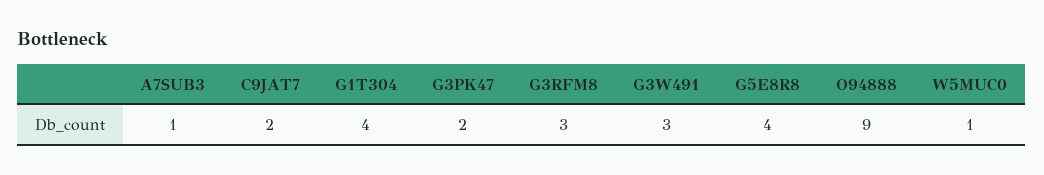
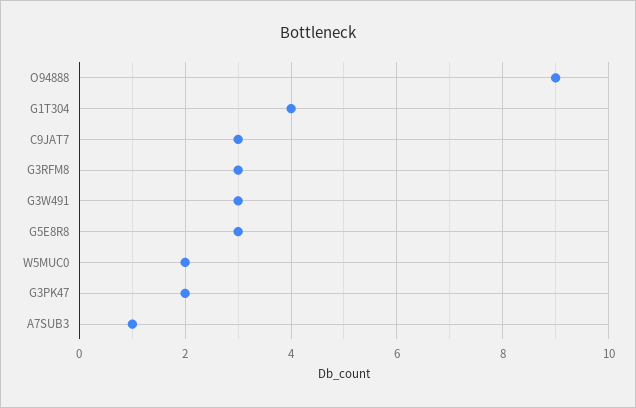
C9JAT7: 2 -> 3
G5E8R8: 4 -> 3
W5MUC0: 1 -> 2

